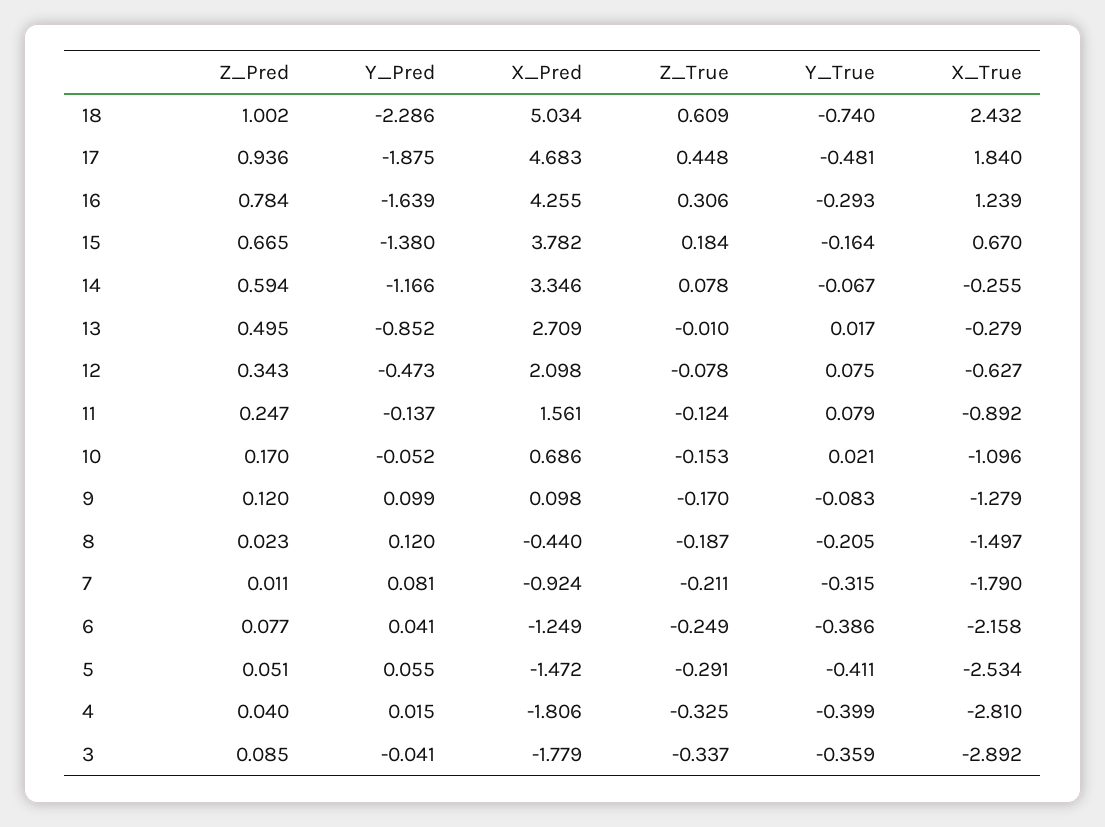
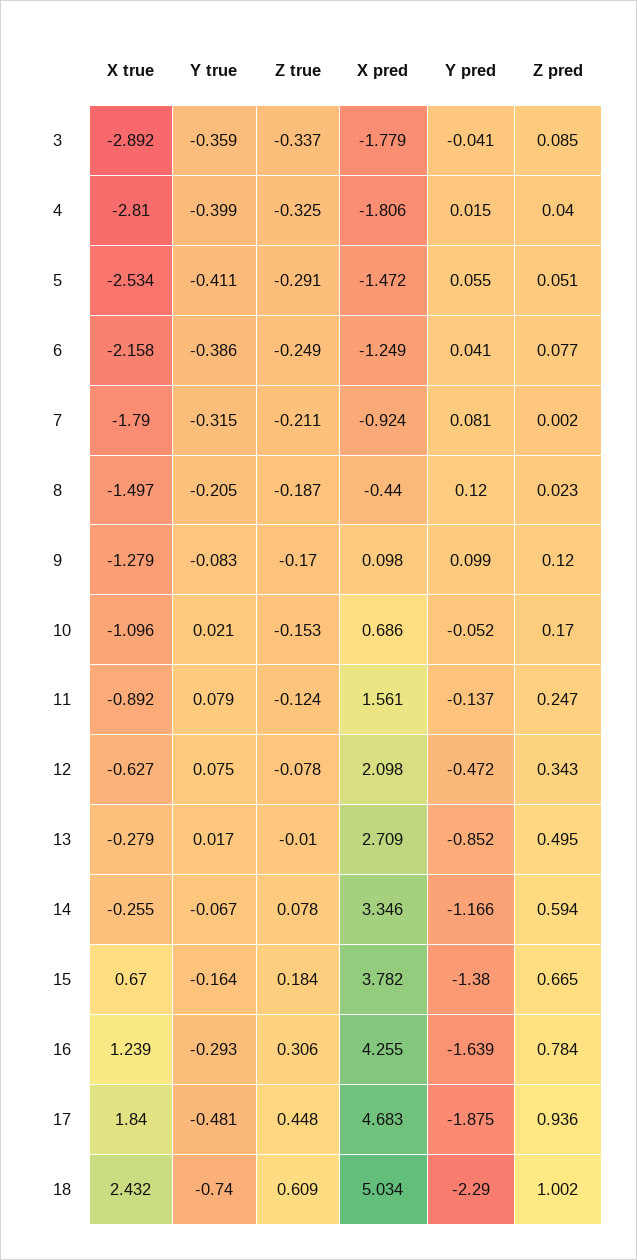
Y_Pred, 18: -2.286 -> -2.29
Y_Pred, 12: -0.473 -> -0.472
Z_Pred, 7: 0.011 -> 0.002

